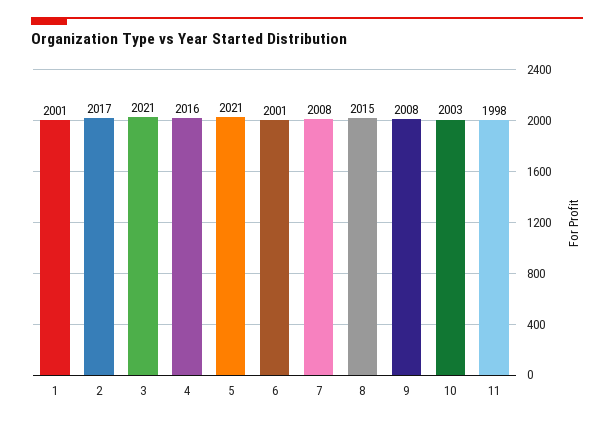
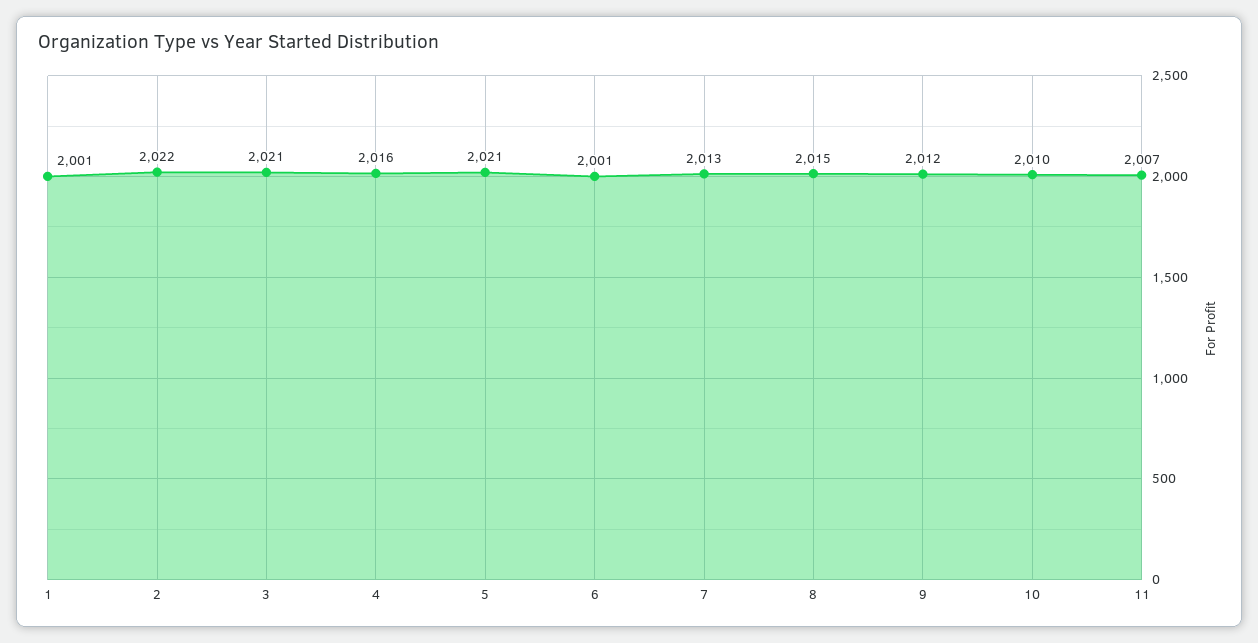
2: 2017 -> 2022
7: 2008 -> 2013
9: 2008 -> 2012
10: 2003 -> 2010
11: 1998 -> 2007

